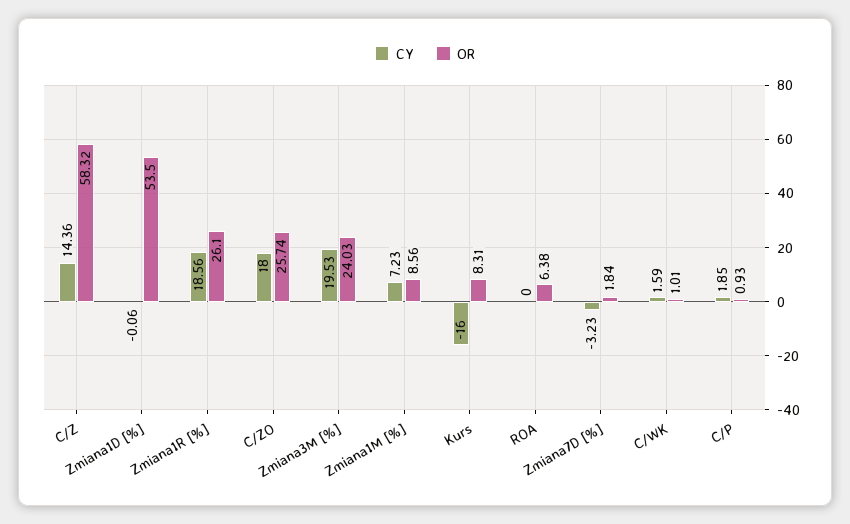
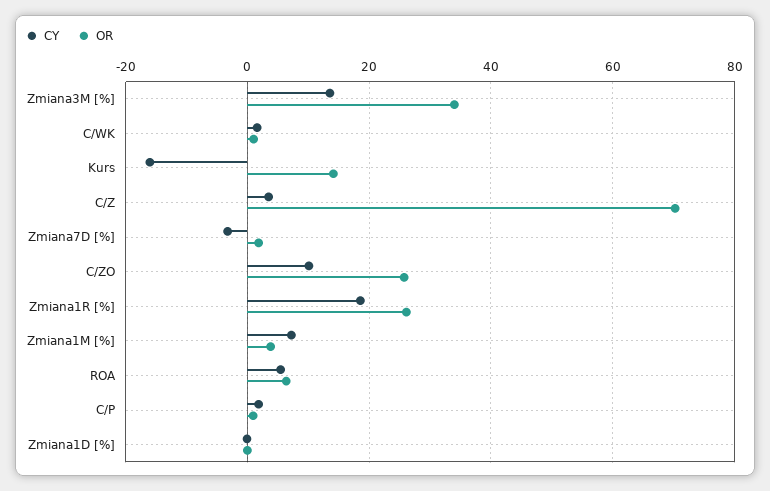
CY, C/Z: 14.36 -> 4
OR, C/Z: 58.32 -> 70
OR, Zmiana1D [%]: 53.5 -> 0
CY, C/ZO: 18 -> 10
CY, Zmiana3M [%]: 19.53 -> 14
OR, Zmiana3M [%]: 24.03 -> 34
OR, Zmiana1M [%]: 8.56 -> 4
OR, Kurs: 8.31 -> 14
CY, ROA: 0 -> 6

